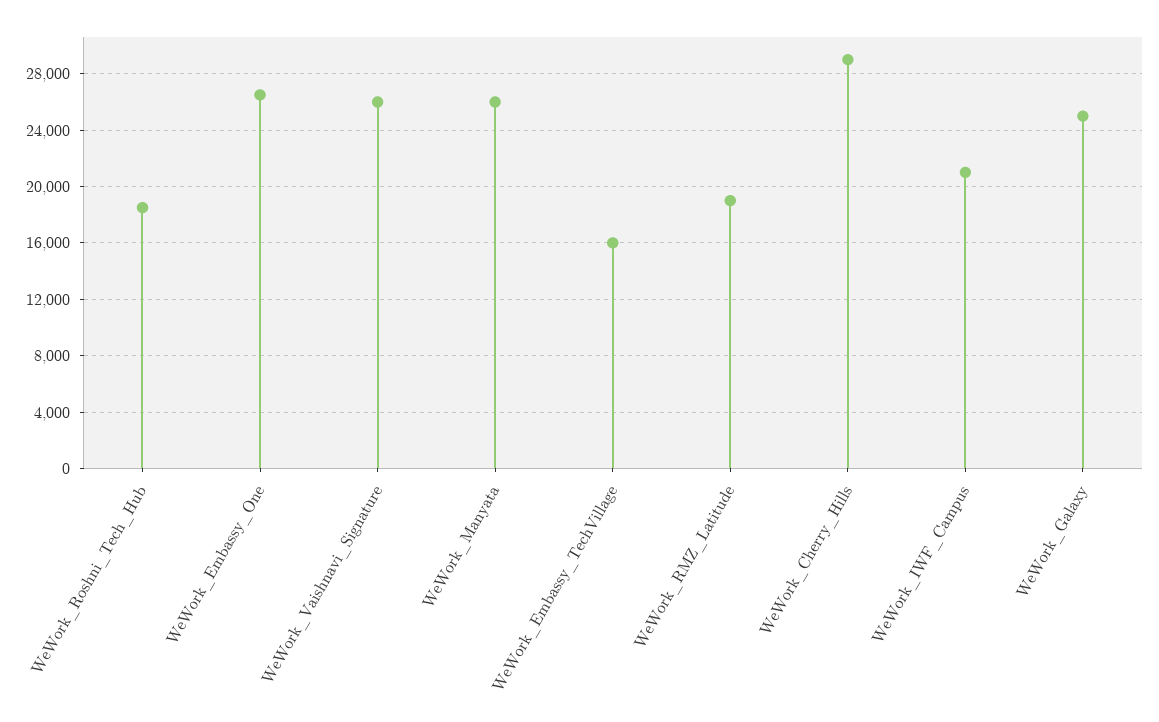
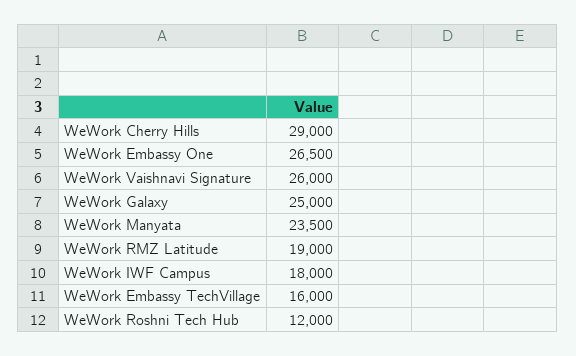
WeWork_Roshni_Tech_Hub: 18500 -> 12000
WeWork_Manyata: 26000 -> 23500
WeWork_IWF_Campus: 21000 -> 18000

